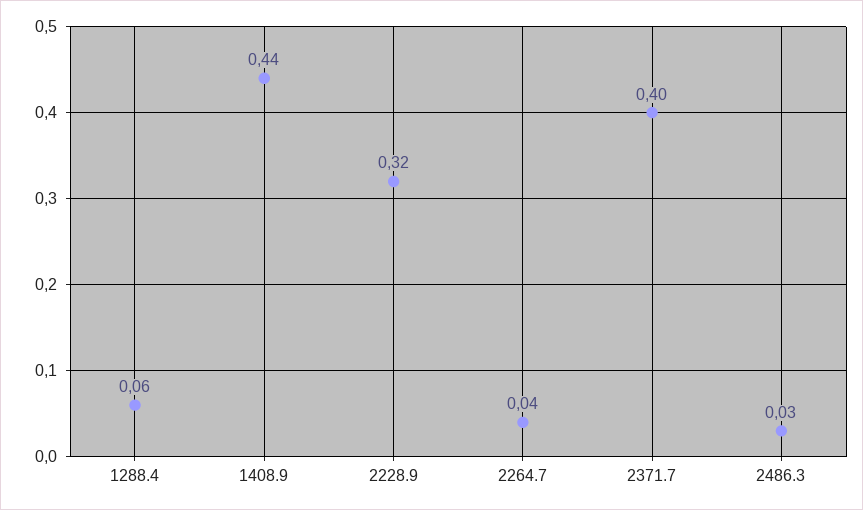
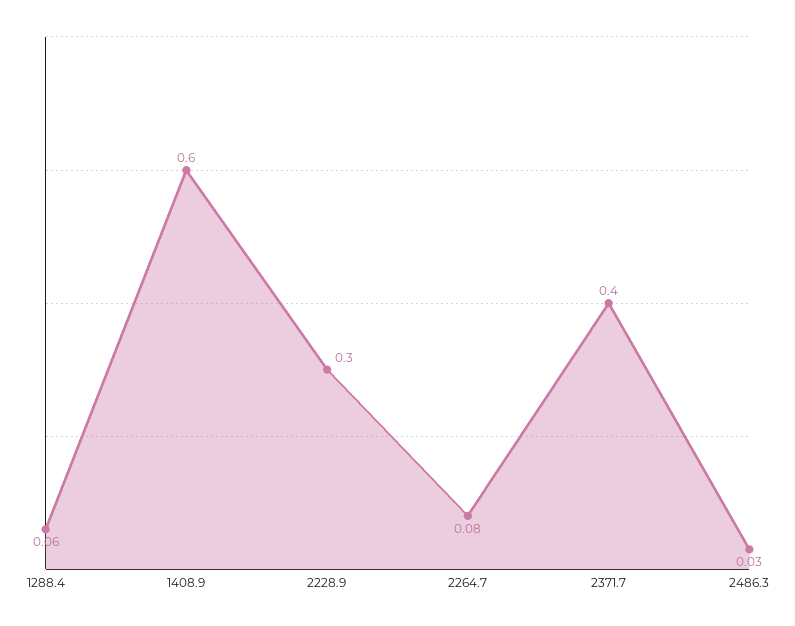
1408.9: 0.44 -> 0.6
2228.9: 0.32 -> 0.3
2264.7: 0.04 -> 0.08

